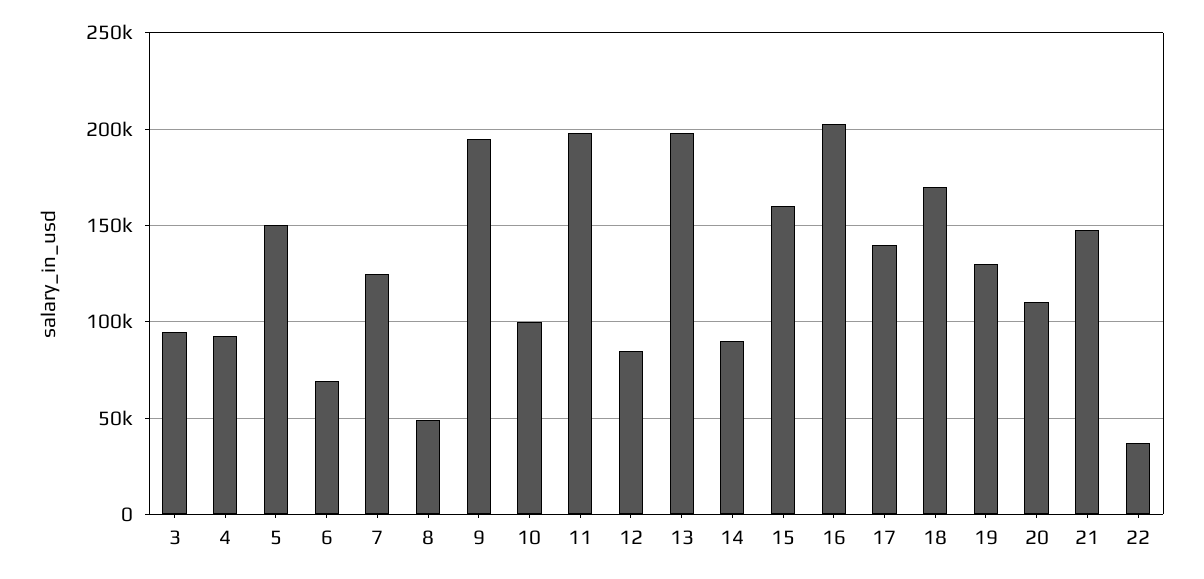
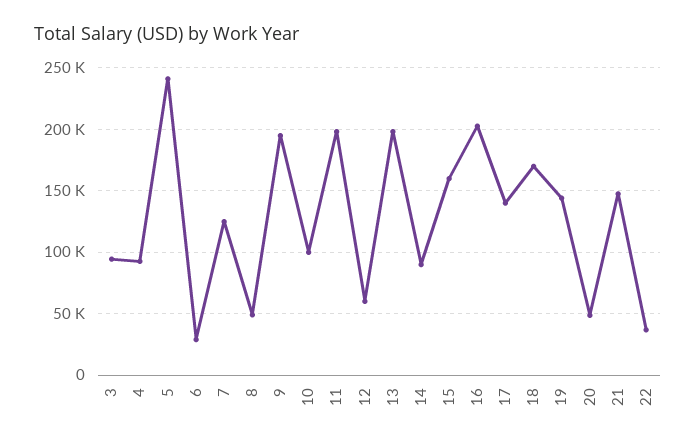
5: 150000 -> 240000
6: 70000 -> 30000
12: 85000 -> 60000
19: 130000 -> 145000
20: 110000 -> 50000

